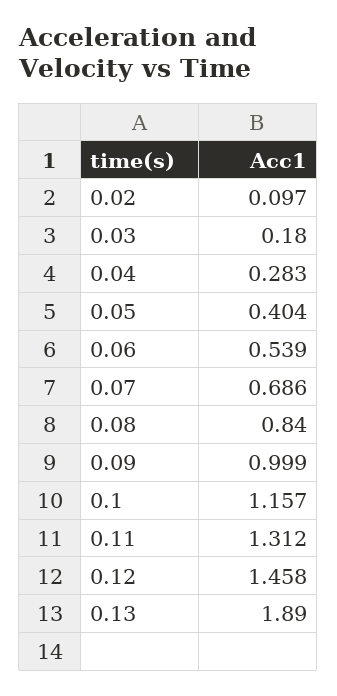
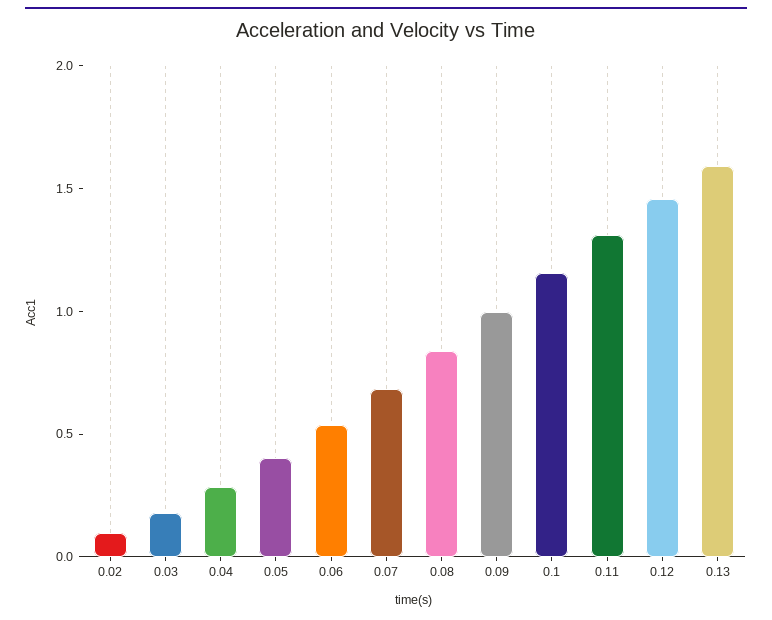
0.13: 1.89 -> 1.6

